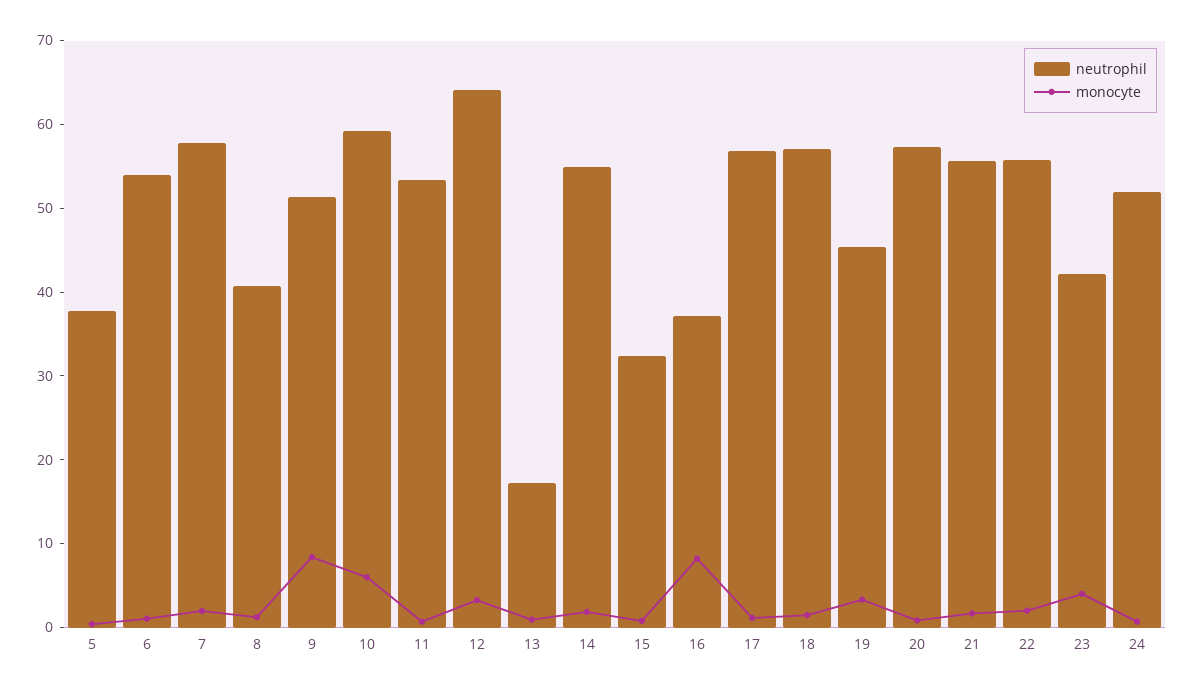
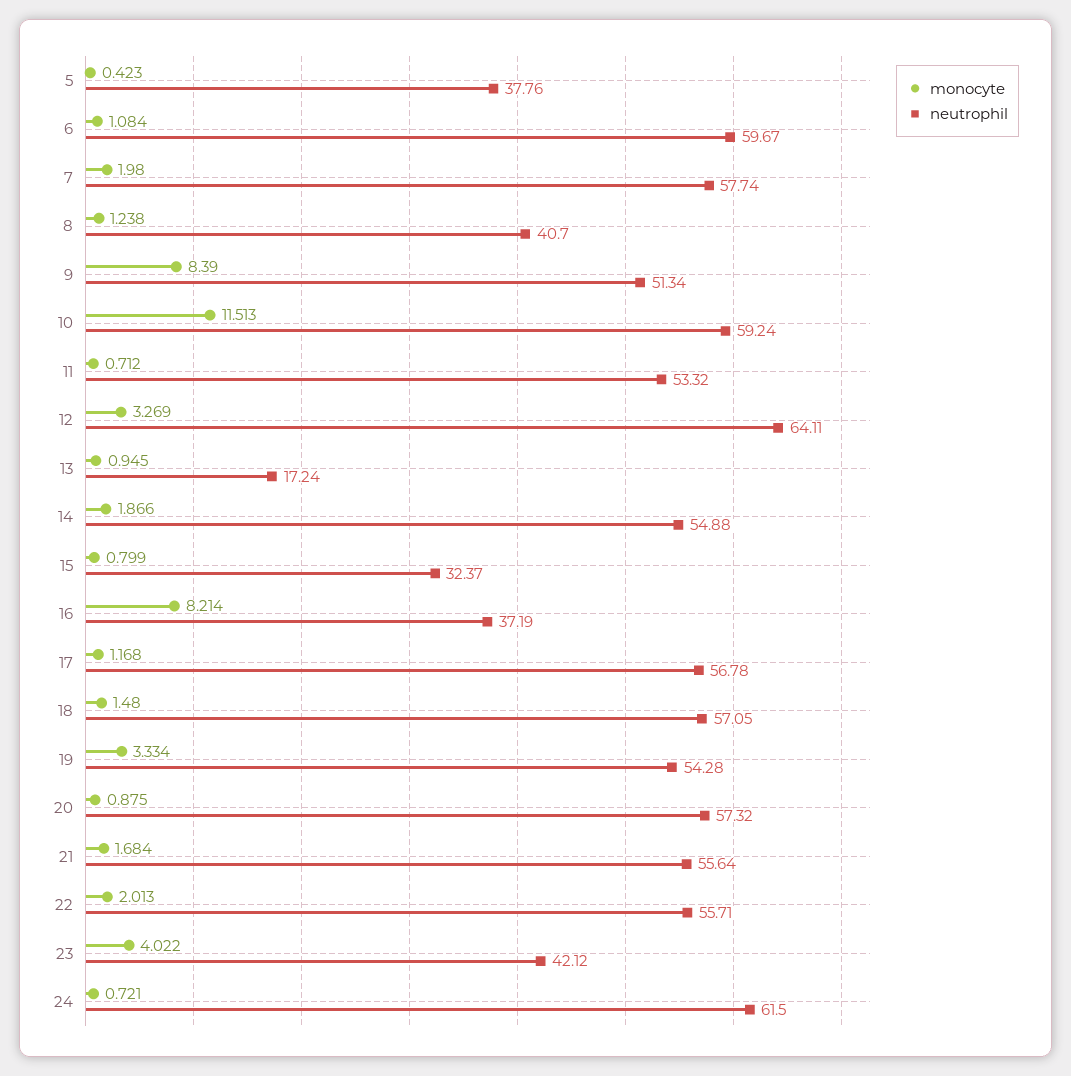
neutrophil, 6: 54 -> 59.67
monocyte, 10: 6 -> 11.513
neutrophil, 19: 46 -> 54.28
neutrophil, 24: 52 -> 61.5

